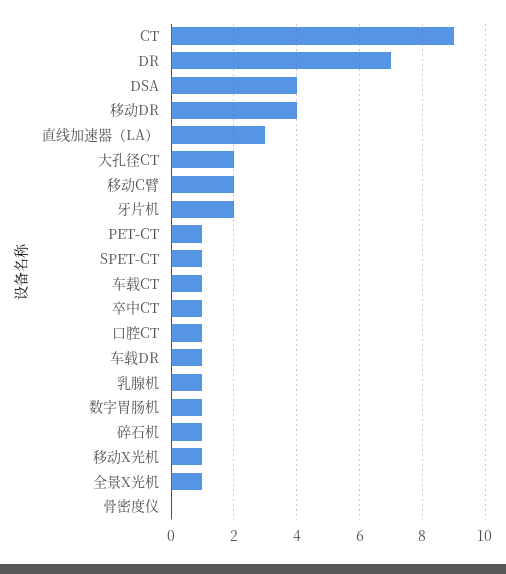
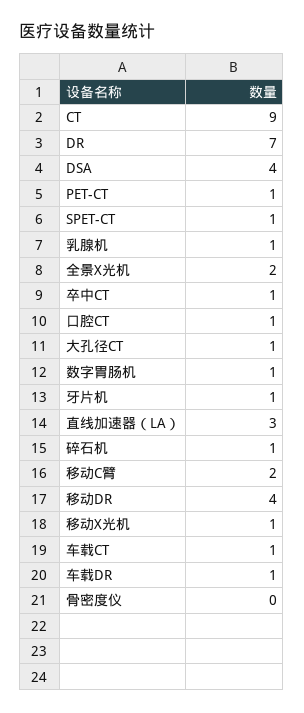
大孔径CT: 2 -> 1
牙片机: 2 -> 1
全景X光机: 1 -> 2

